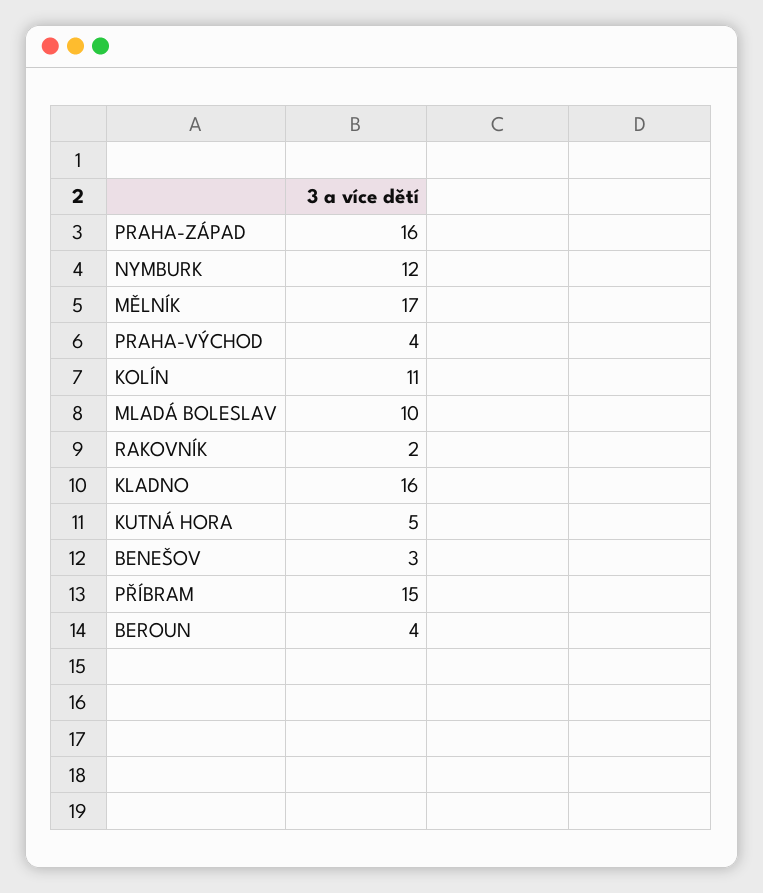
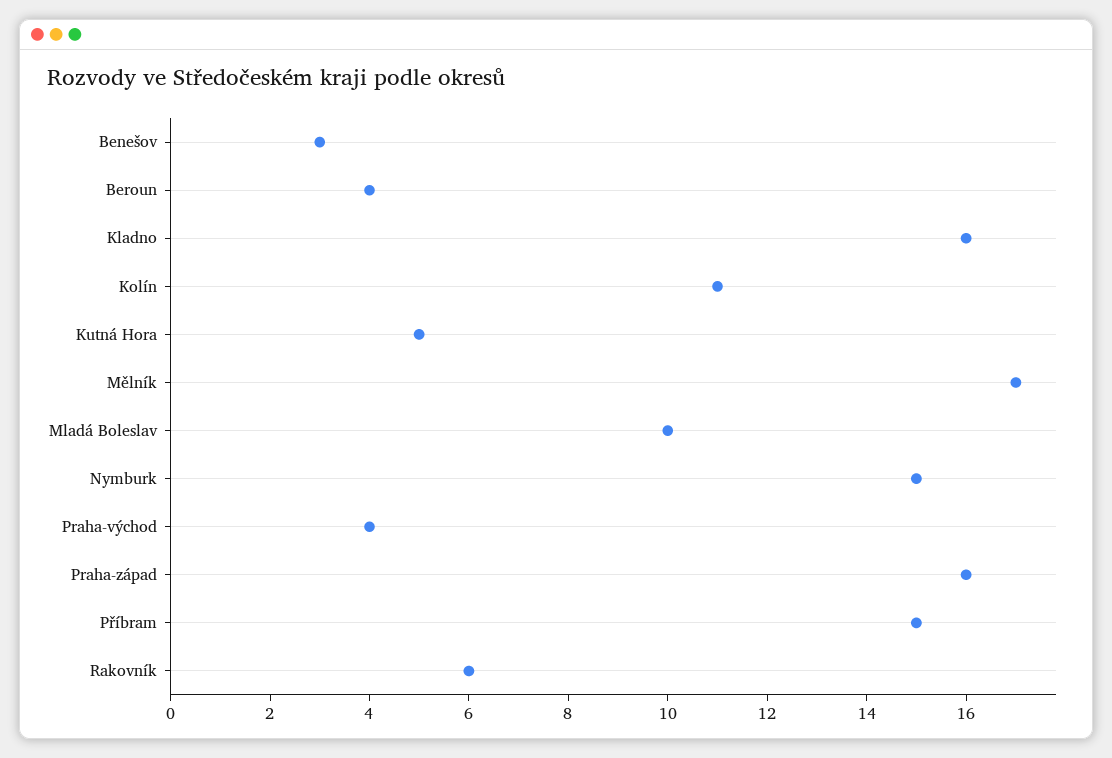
NYMBURK: 12 -> 15
RAKOVNÍK: 2 -> 6

